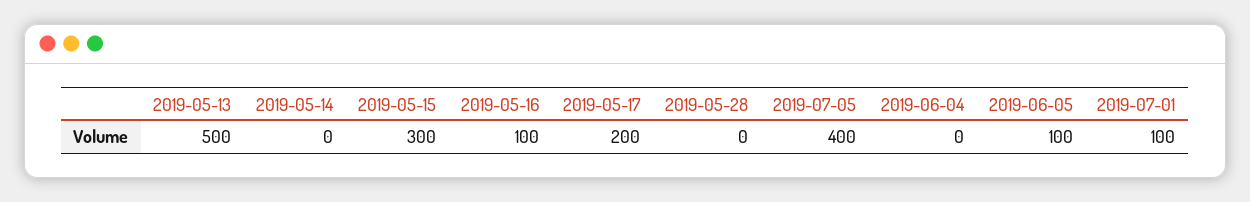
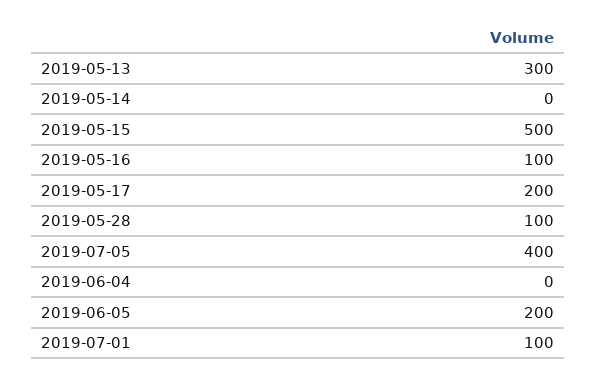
2019-05-13: 500 -> 300
2019-05-15: 300 -> 500
2019-05-28: 0 -> 100
2019-06-05: 100 -> 200

